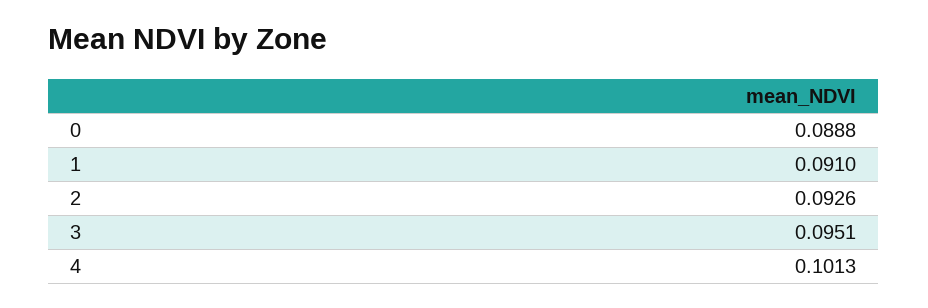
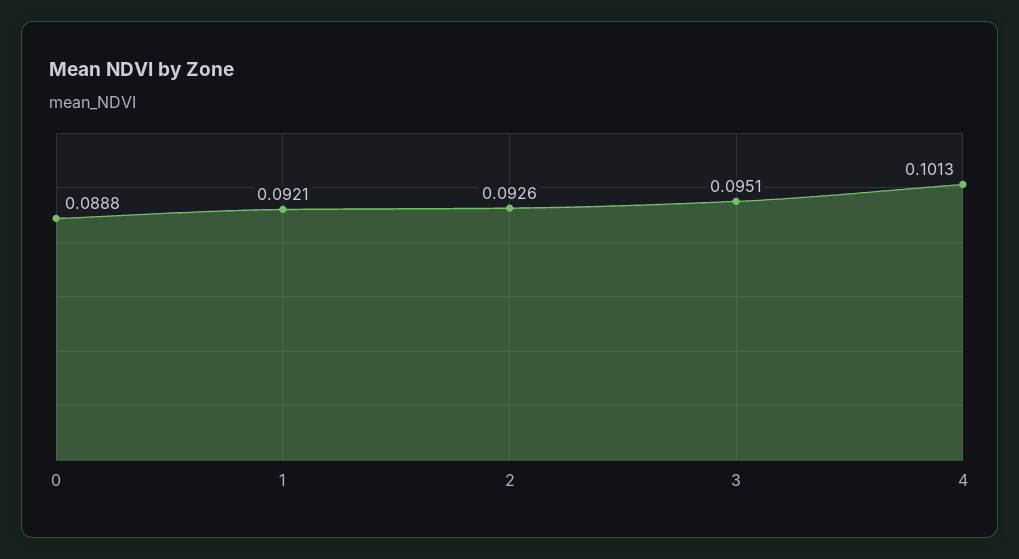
1: 0.091 -> 0.0921

